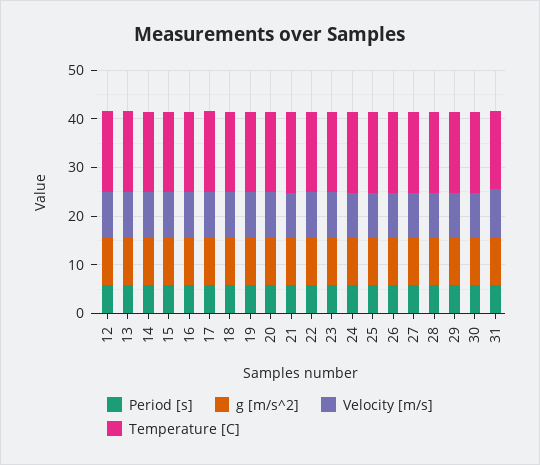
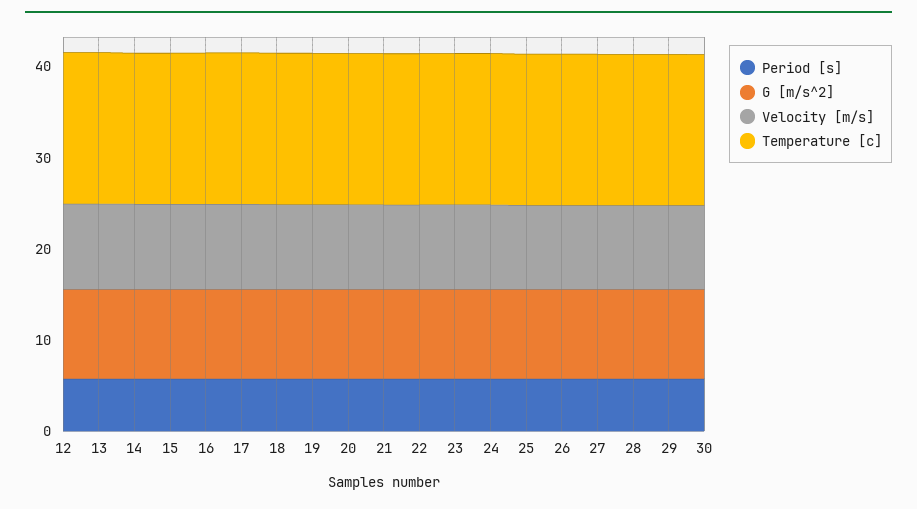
Period [s], 31: 6 -> none
g [m/s^2], 31: 10 -> none
Velocity [m/s], 31: 10 -> none
Temperature [C], 31: 16 -> none

